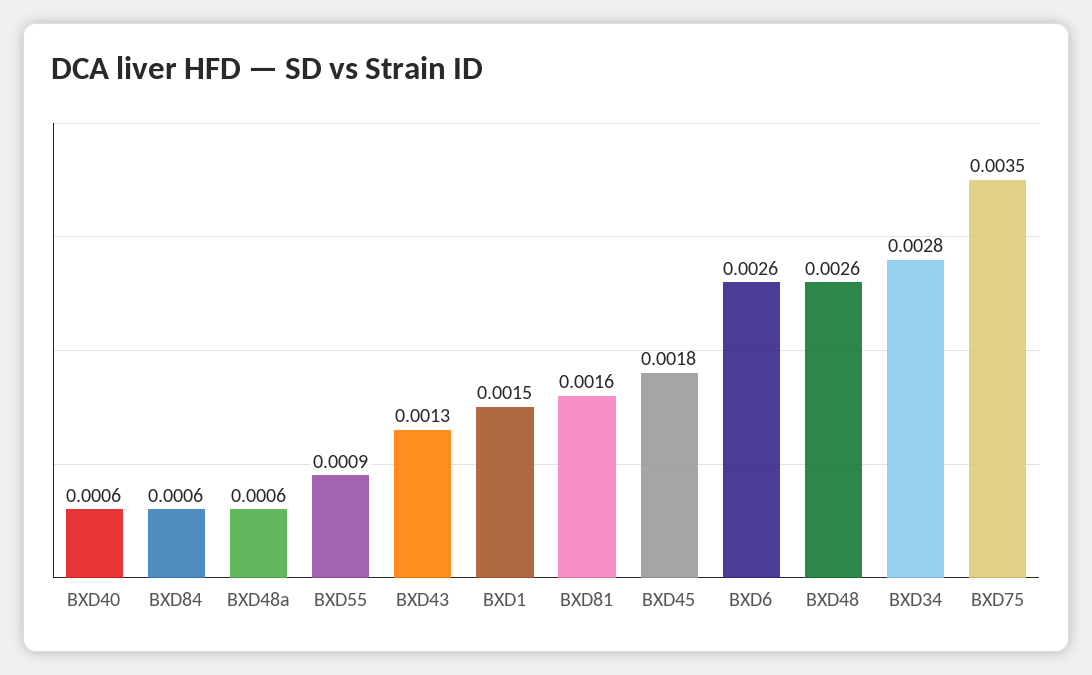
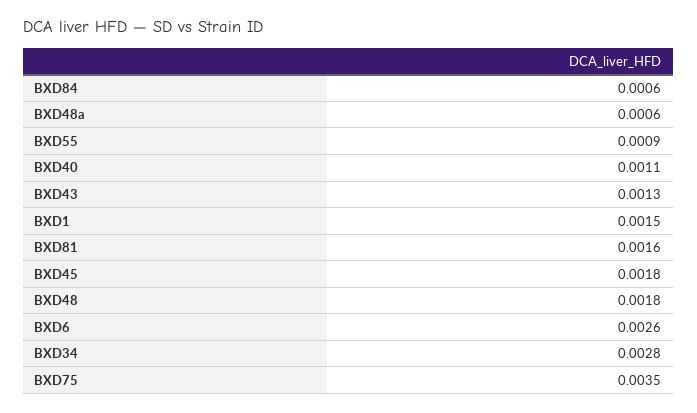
BXD40: 0.0006 -> 0.0011
BXD48: 0.0026 -> 0.0018

